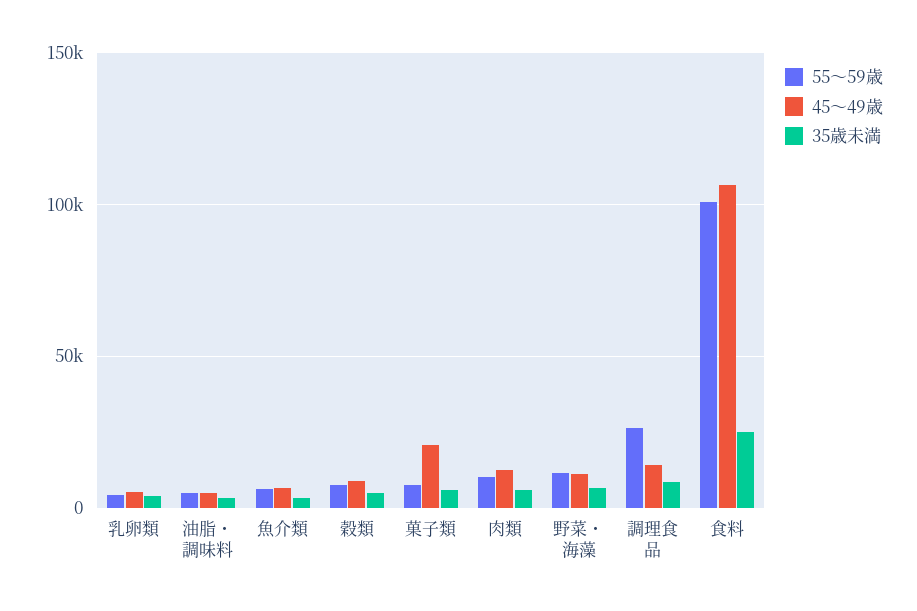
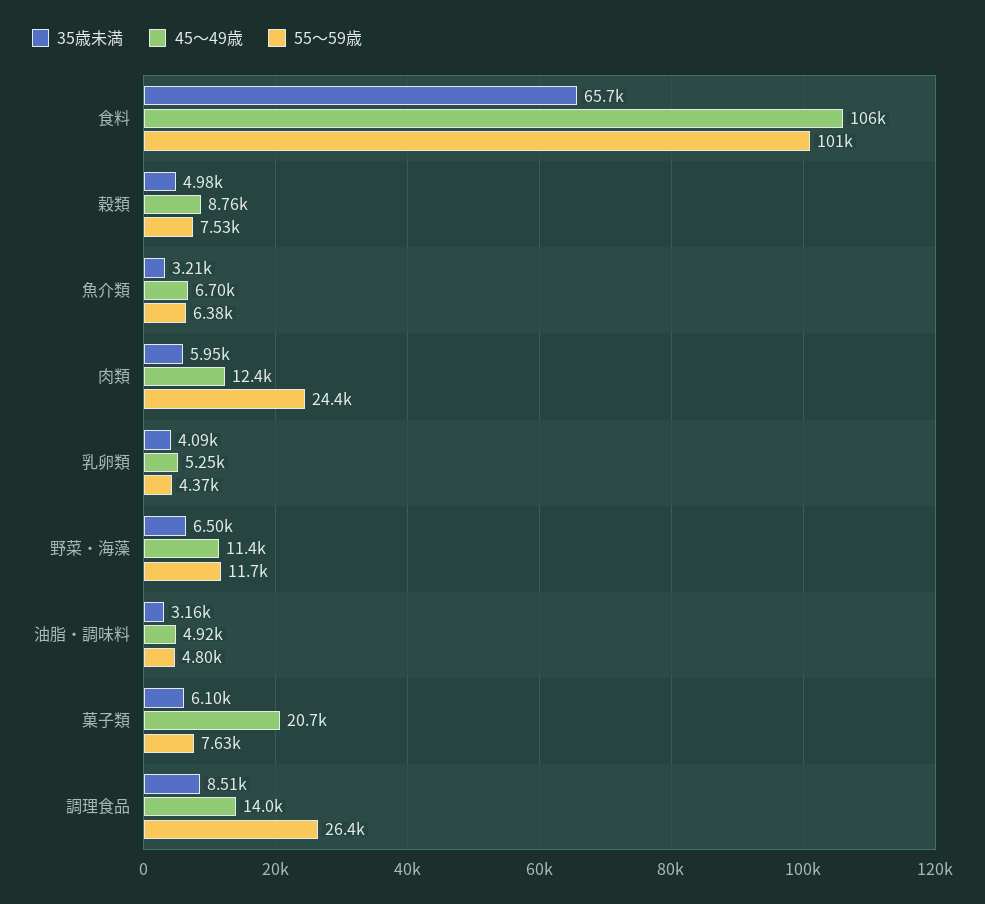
55～59歳, 肉類: 10000 -> 24400
35歳未満, 食料: 25000 -> 65700

